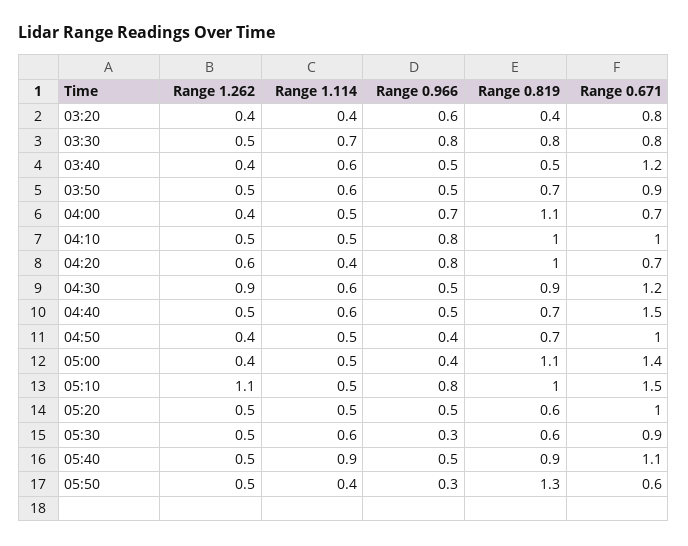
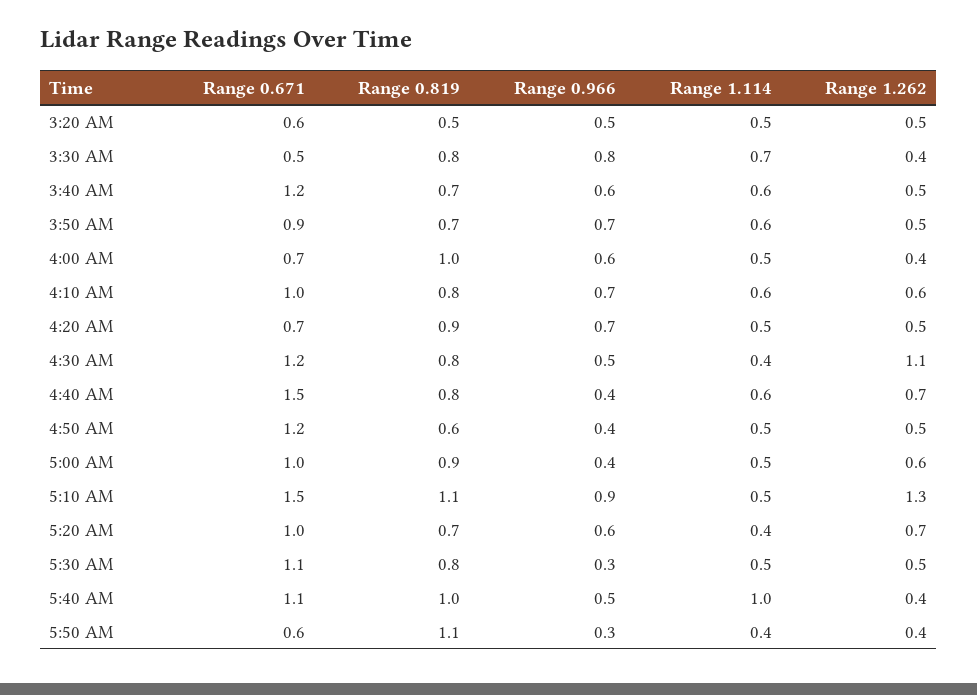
Range 1.262, 03:20: 0.4 -> 0.5
Range 1.114, 03:20: 0.4 -> 0.5
Range 0.966, 03:20: 0.6 -> 0.5
Range 0.819, 03:20: 0.4 -> 0.5
Range 0.671, 03:20: 0.8 -> 0.6
Range 1.262, 03:30: 0.5 -> 0.4
Range 0.671, 03:30: 0.8 -> 0.5
Range 1.262, 03:40: 0.4 -> 0.5
Range 0.966, 03:40: 0.5 -> 0.6
Range 0.819, 03:40: 0.5 -> 0.7
Range 0.966, 03:50: 0.5 -> 0.7
Range 0.966, 04:00: 0.7 -> 0.6
Range 0.819, 04:00: 1.1 -> 1
Range 1.262, 04:10: 0.5 -> 0.6
Range 1.114, 04:10: 0.5 -> 0.6
Range 0.966, 04:10: 0.8 -> 0.7
Range 0.819, 04:10: 1 -> 0.8
Range 1.262, 04:20: 0.6 -> 0.5
Range 1.114, 04:20: 0.4 -> 0.5
Range 0.966, 04:20: 0.8 -> 0.7
Range 0.819, 04:20: 1 -> 0.9
Range 1.262, 04:30: 0.9 -> 1.1
Range 1.114, 04:30: 0.6 -> 0.4
Range 0.819, 04:30: 0.9 -> 0.8
Range 1.262, 04:40: 0.5 -> 0.7
Range 0.966, 04:40: 0.5 -> 0.4
Range 0.819, 04:40: 0.7 -> 0.8
Range 1.262, 04:50: 0.4 -> 0.5
Range 0.819, 04:50: 0.7 -> 0.6
Range 0.671, 04:50: 1 -> 1.2
Range 1.262, 05:00: 0.4 -> 0.6
Range 0.819, 05:00: 1.1 -> 0.9
Range 0.671, 05:00: 1.4 -> 1
Range 1.262, 05:10: 1.1 -> 1.3
Range 0.966, 05:10: 0.8 -> 0.9
Range 0.819, 05:10: 1 -> 1.1
Range 1.262, 05:20: 0.5 -> 0.7
Range 1.114, 05:20: 0.5 -> 0.4
Range 0.966, 05:20: 0.5 -> 0.6
Range 0.819, 05:20: 0.6 -> 0.7
Range 1.114, 05:30: 0.6 -> 0.5
Range 0.819, 05:30: 0.6 -> 0.8
Range 0.671, 05:30: 0.9 -> 1.1
Range 1.262, 05:40: 0.5 -> 0.4
Range 1.114, 05:40: 0.9 -> 1
Range 0.819, 05:40: 0.9 -> 1
Range 1.262, 05:50: 0.5 -> 0.4
Range 0.819, 05:50: 1.3 -> 1.1

